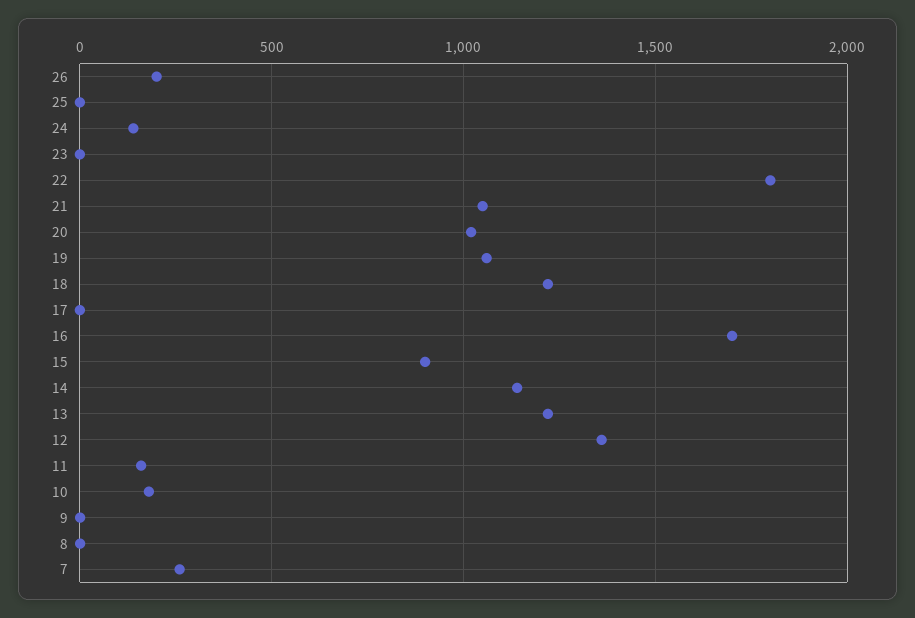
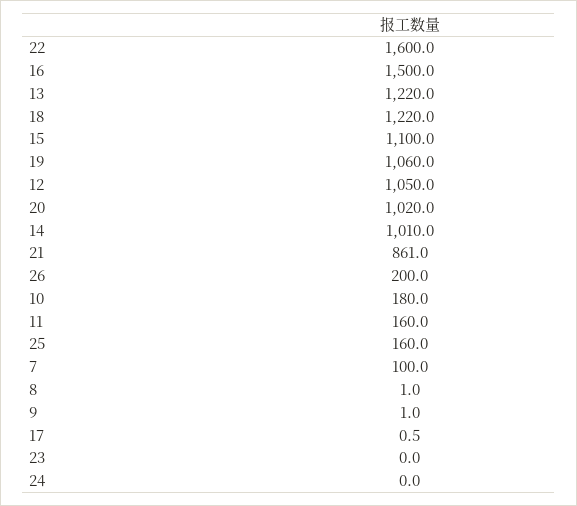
25: 0 -> 160
24: 150 -> 0
22: 1800 -> 1600
21: 1050 -> 861
16: 1700 -> 1500
15: 900 -> 1100
14: 1150 -> 1010
12: 1350 -> 1050
7: 250 -> 100

